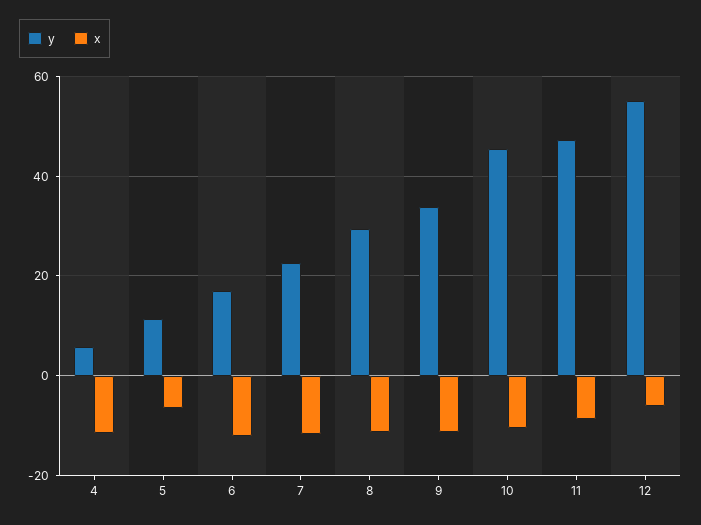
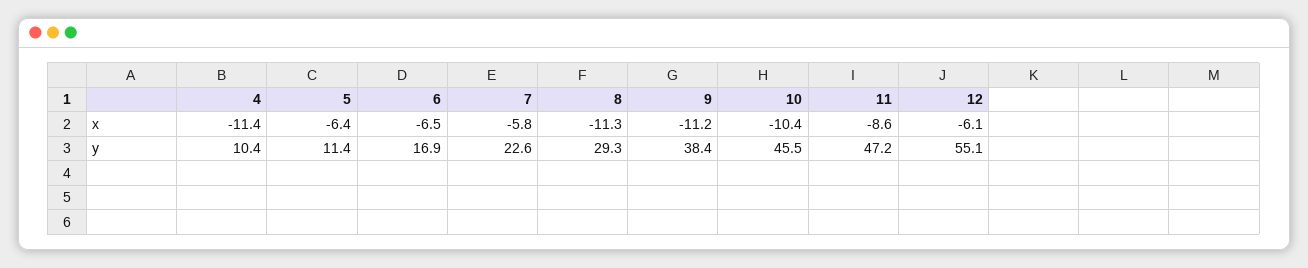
y, 4: 6 -> 10.4
x, 6: -12 -> -6.5
x, 7: -12 -> -5.8
y, 9: 34 -> 38.4

